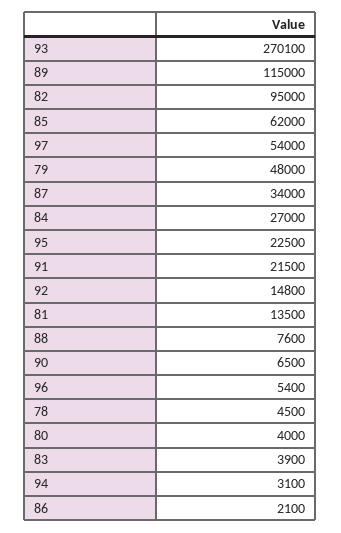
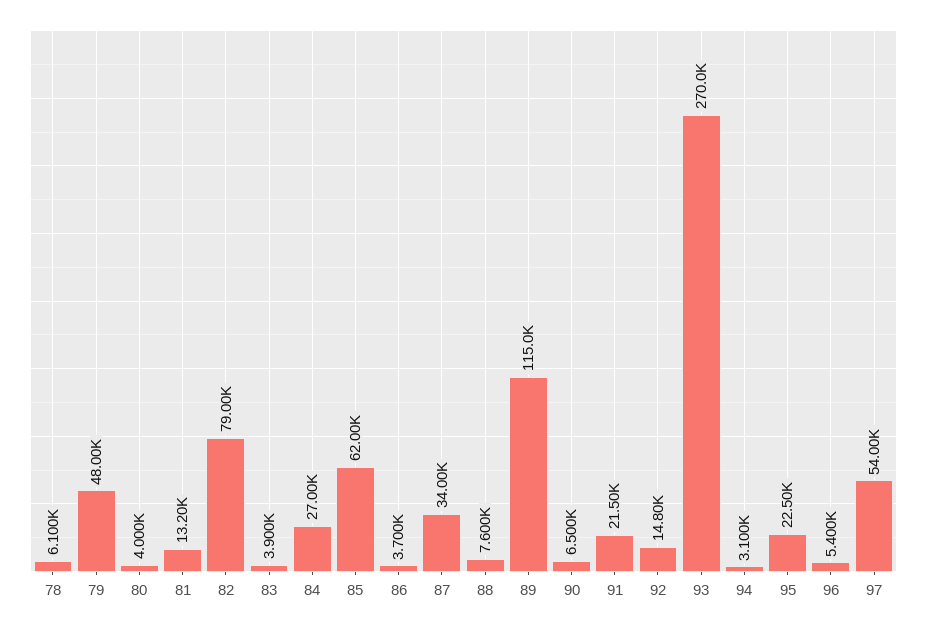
93: 270100 -> 270000
82: 95000 -> 79000
81: 13500 -> 13200
78: 4500 -> 6100
86: 2100 -> 3700

